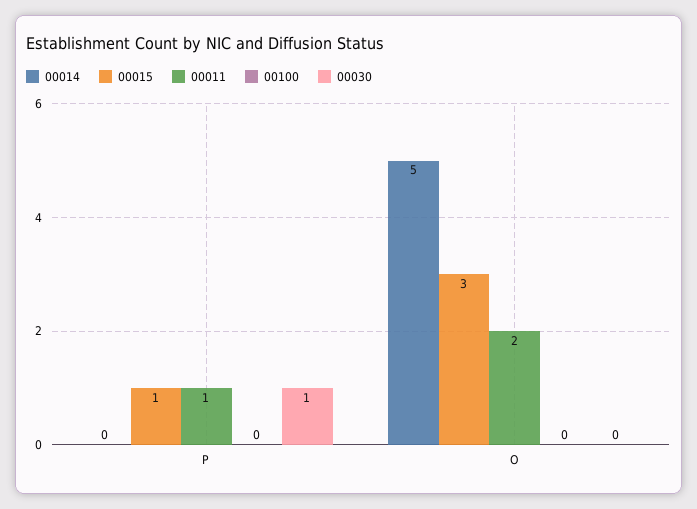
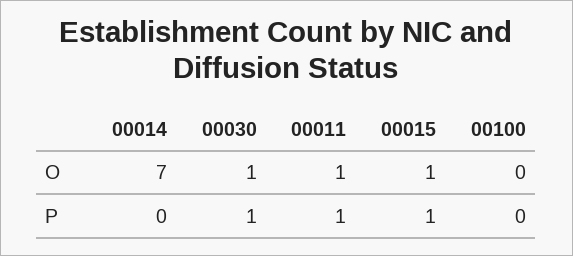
00014, O: 5 -> 7
00015, O: 3 -> 1
00011, O: 2 -> 1
00030, O: 0 -> 1

